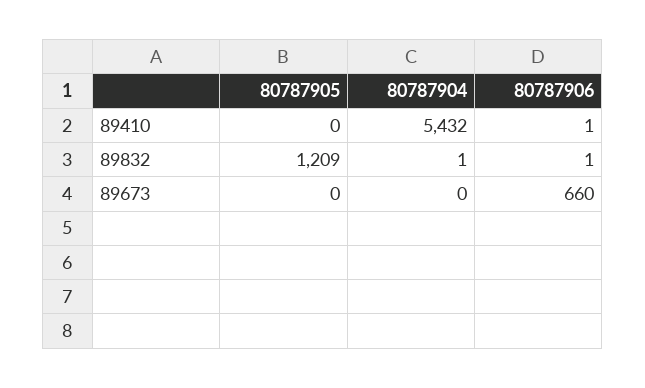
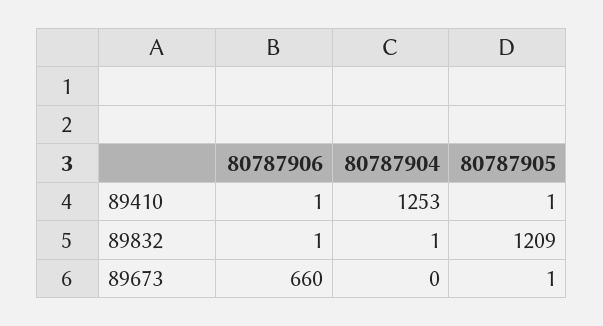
80787905, 89410: 0 -> 1
80787904, 89410: 5432 -> 1253
80787905, 89673: 0 -> 1

